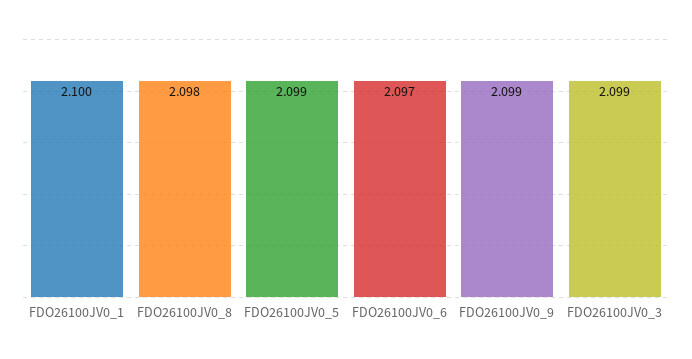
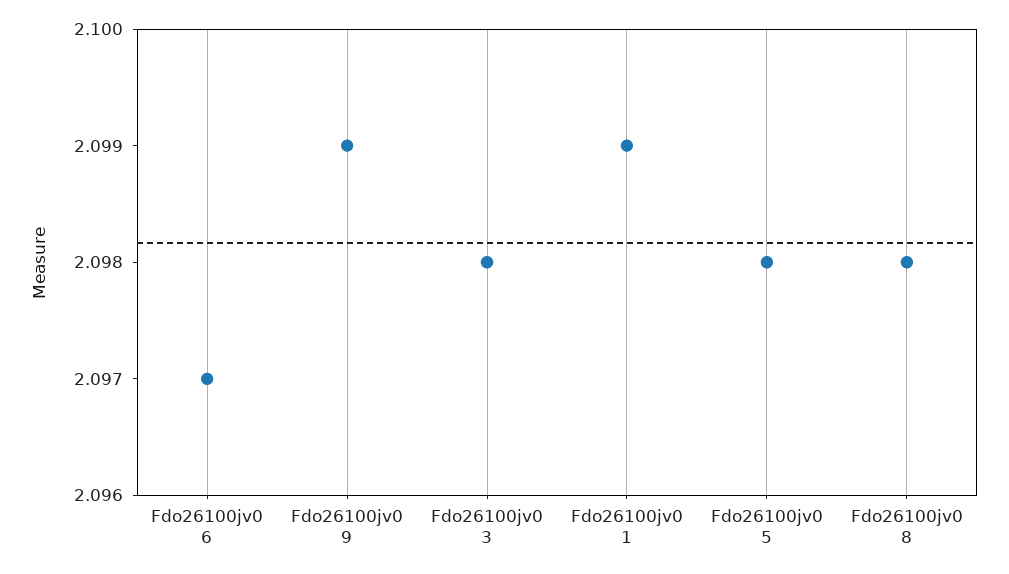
FDO26100JV0_1: 2.1 -> 2.099
FDO26100JV0_5: 2.099 -> 2.098
FDO26100JV0_3: 2.099 -> 2.098

